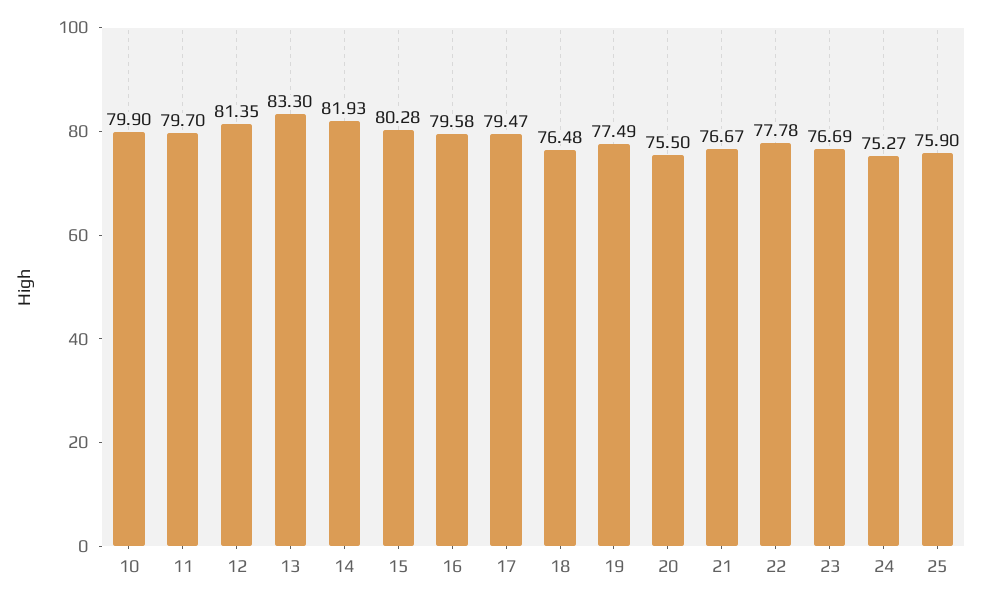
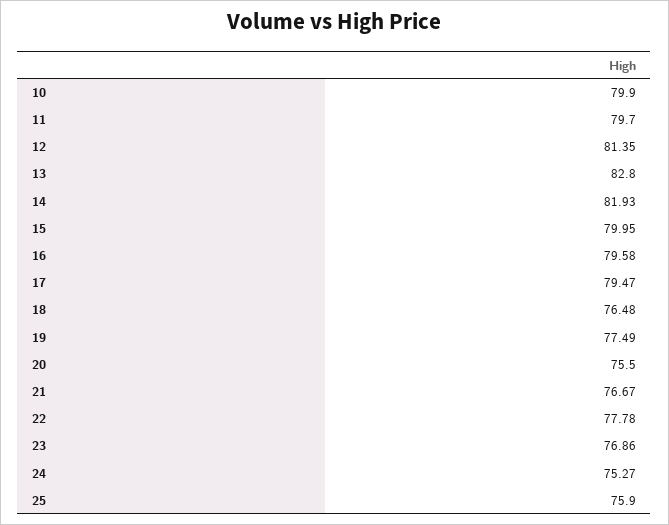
13: 83.3 -> 82.8
15: 80.28 -> 79.95
23: 76.69 -> 76.86

